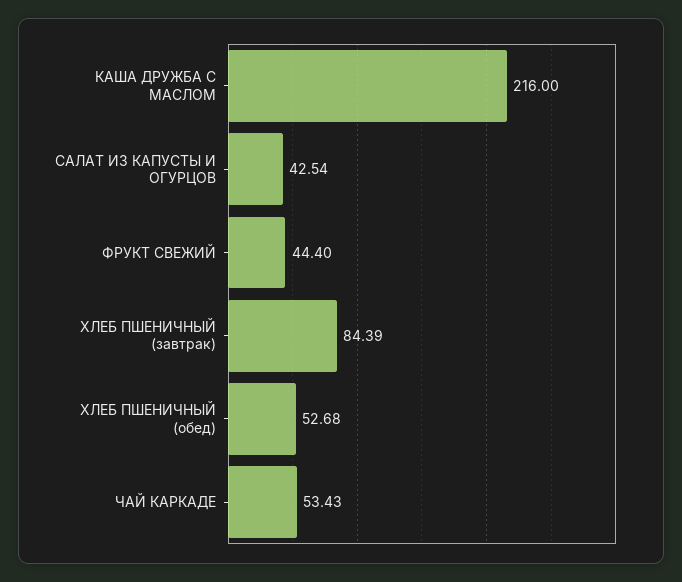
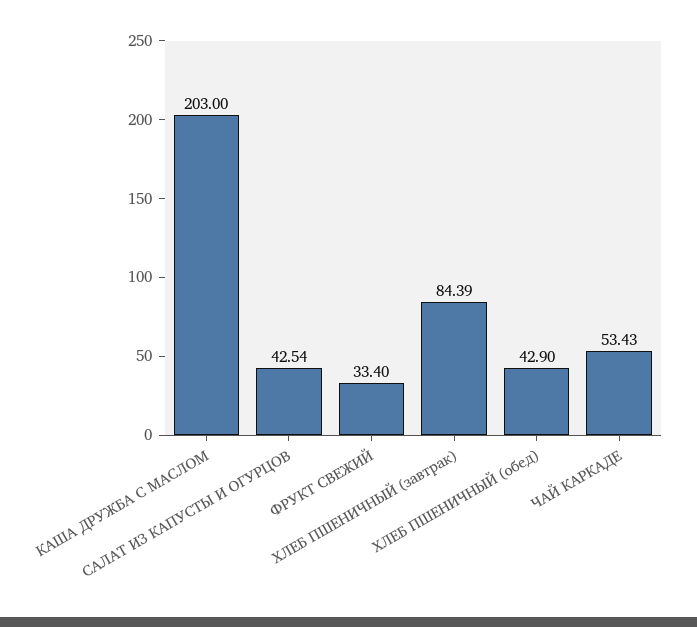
КАША ДРУЖБА С МАСЛОМ: 216 -> 203
ФРУКТ СВЕЖИЙ: 44.4 -> 33.4
ХЛЕБ ПШЕНИЧНЫЙ (обед): 52.68 -> 42.9

